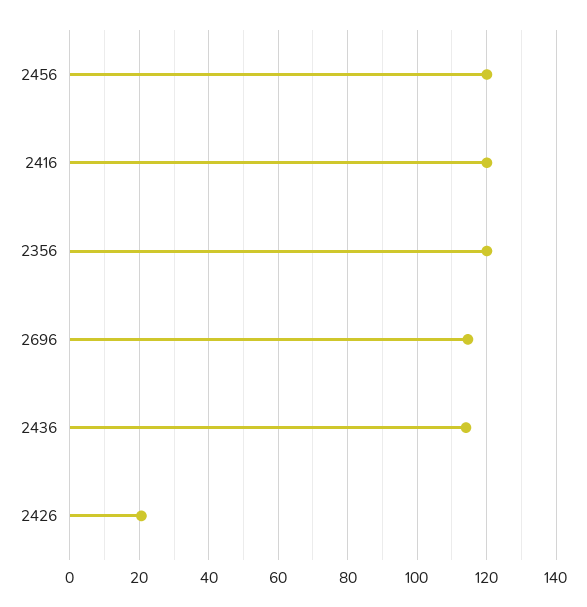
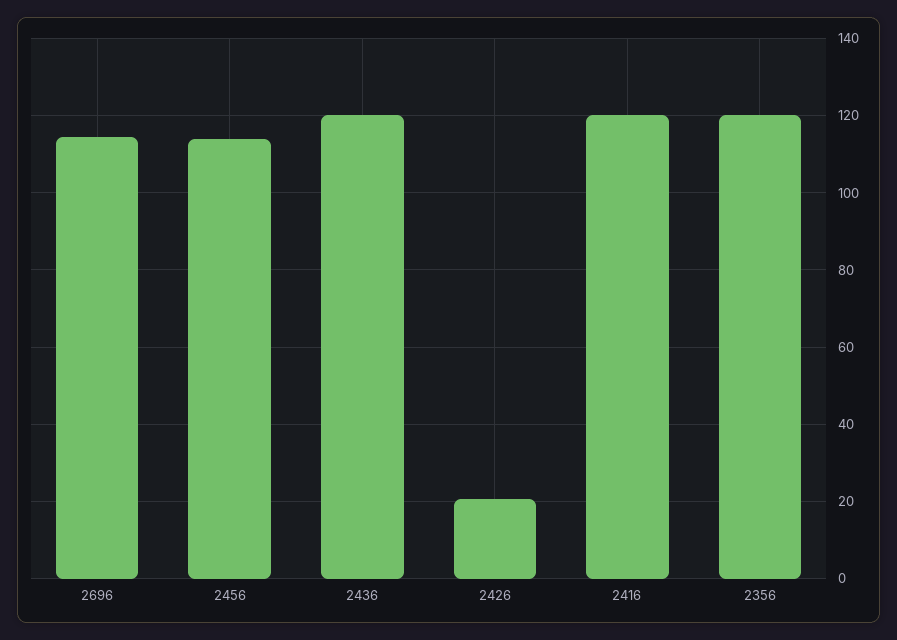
2456: 120 -> 114
2436: 114 -> 120

